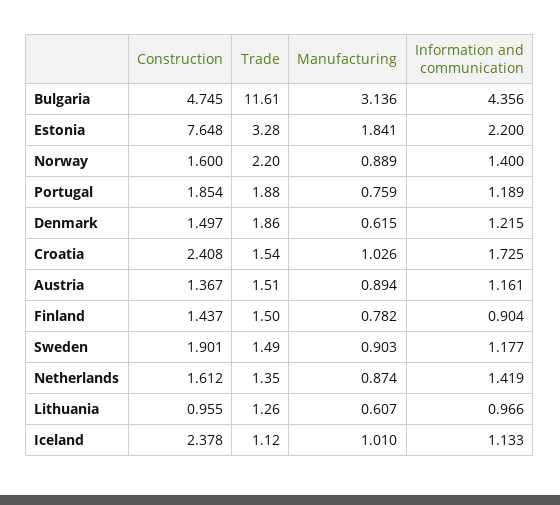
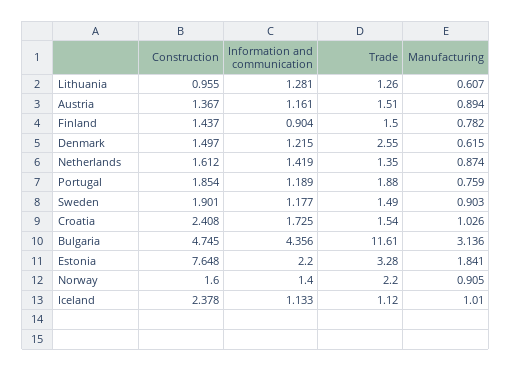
Manufacturing, Norway: 0.889 -> 0.905
Trade, Denmark: 1.86 -> 2.55
Information and communication, Lithuania: 0.966 -> 1.281

